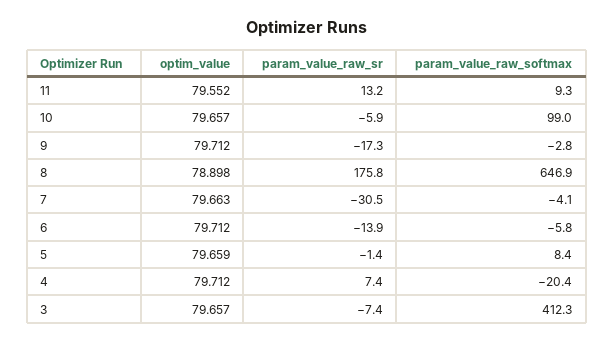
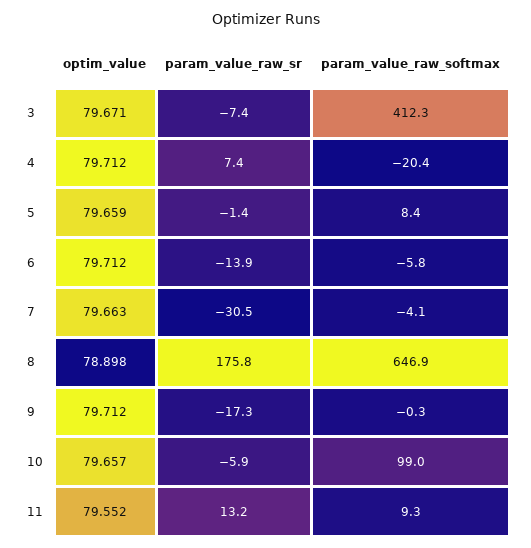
param_value_raw_softmax, 9: -2.8 -> -0.3
optim_value, 3: 79.657 -> 79.671

